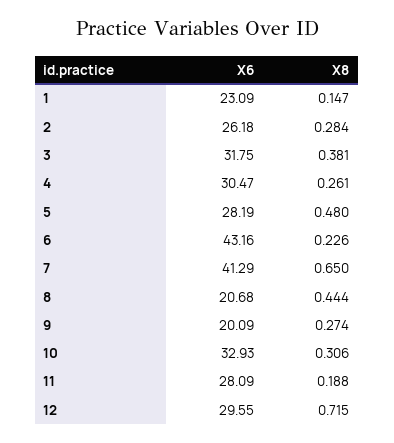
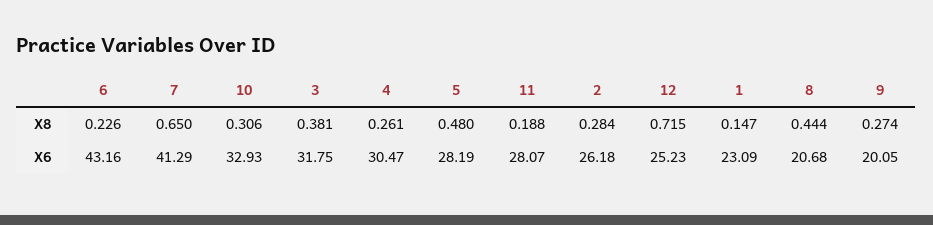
X6, 9: 20.09 -> 20.05
X6, 11: 28.09 -> 28.07
X6, 12: 29.55 -> 25.23

